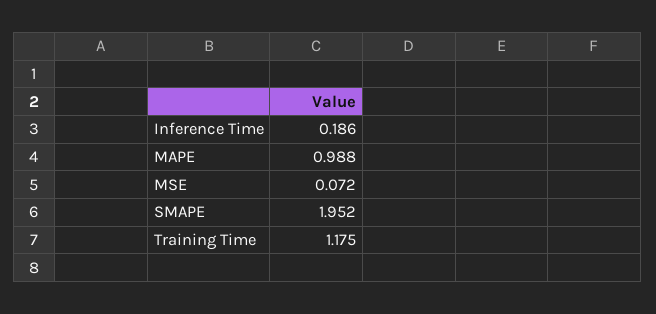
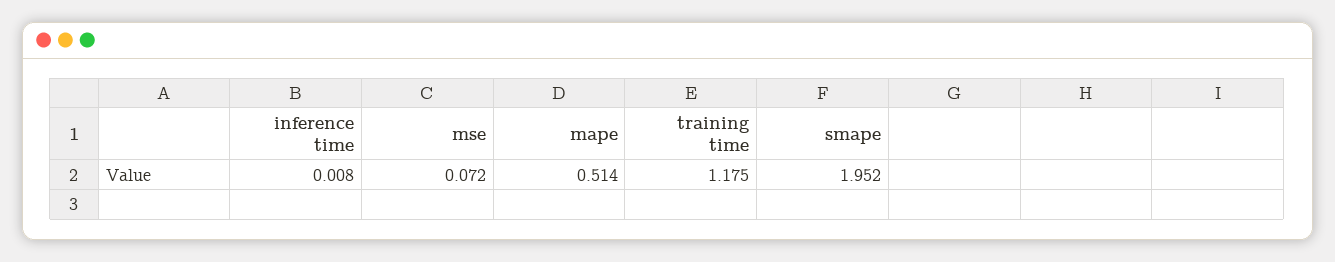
Inference Time: 0.186 -> 0.008
MAPE: 0.988 -> 0.514

